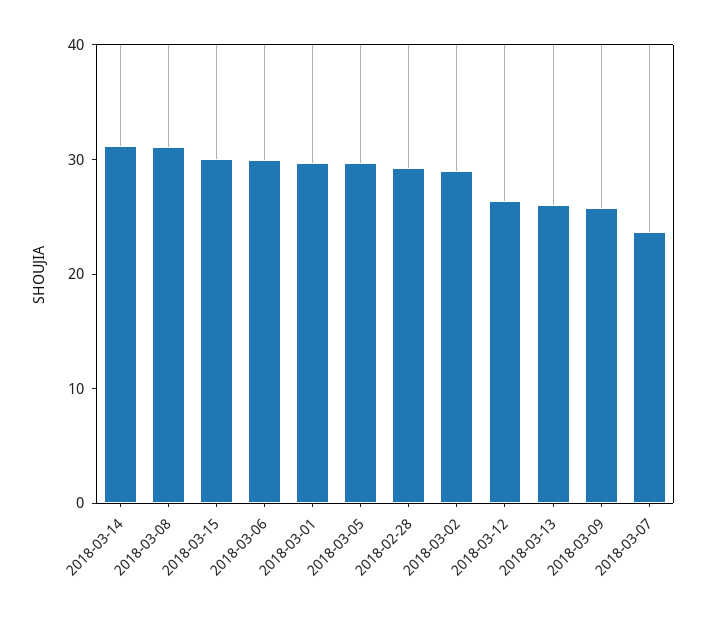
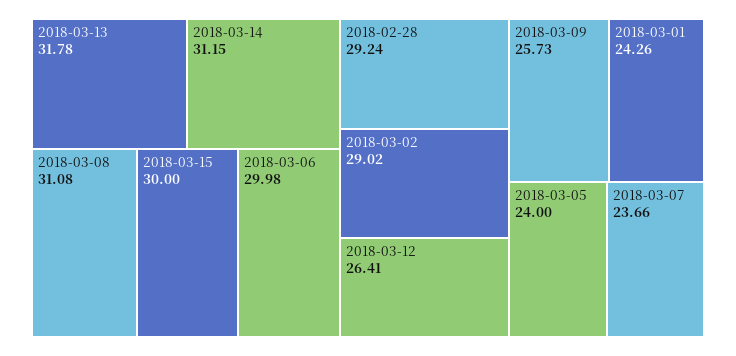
2018-03-01: 30 -> 24.26
2018-03-05: 30 -> 24
2018-03-13: 26 -> 31.78

